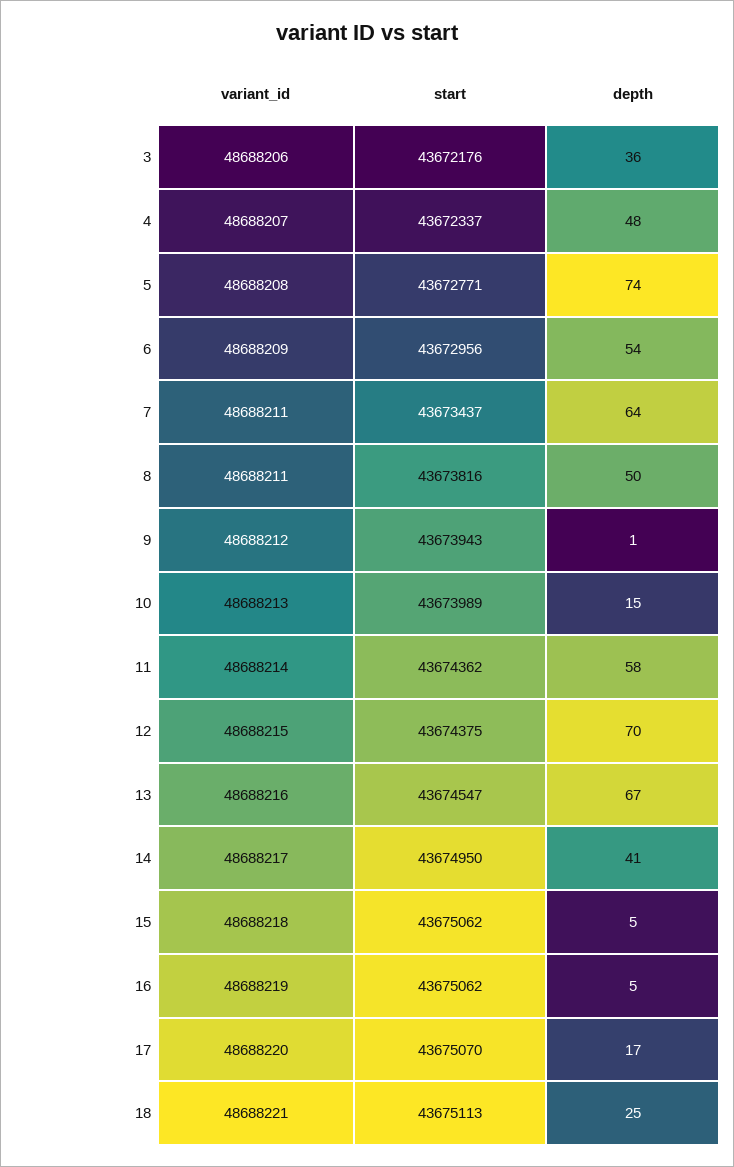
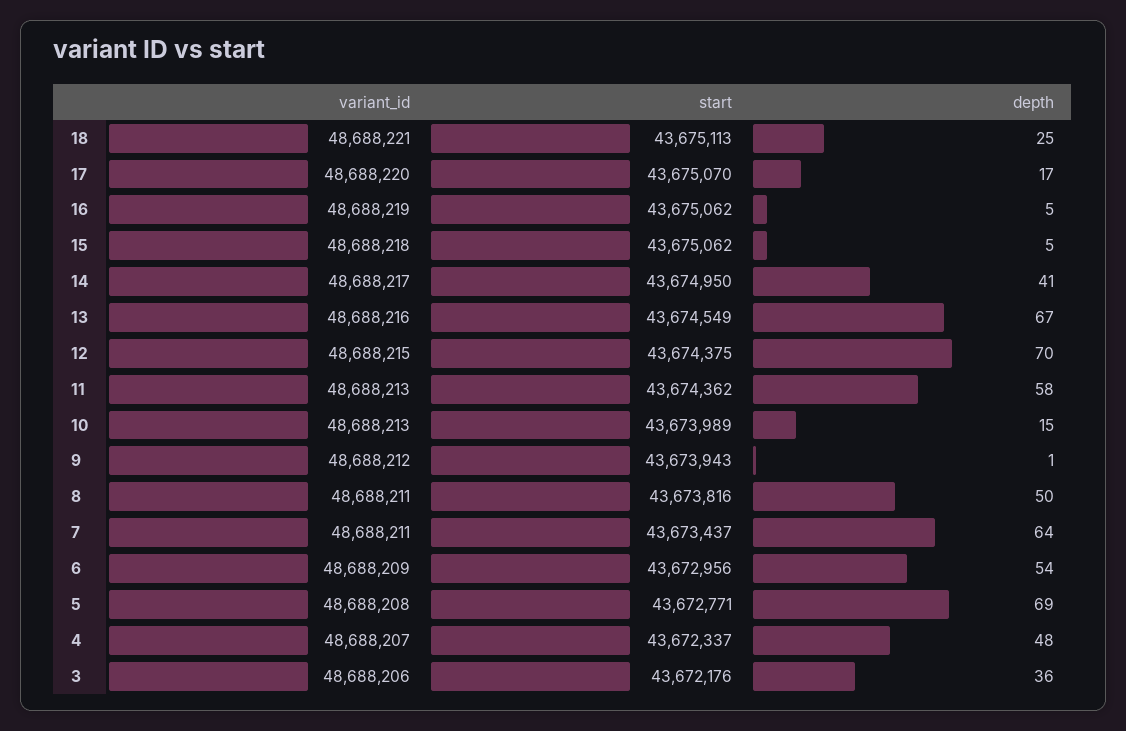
depth, 5: 74 -> 69
variant_id, 11: 48688214 -> 48688213
start, 13: 43674547 -> 43674549

